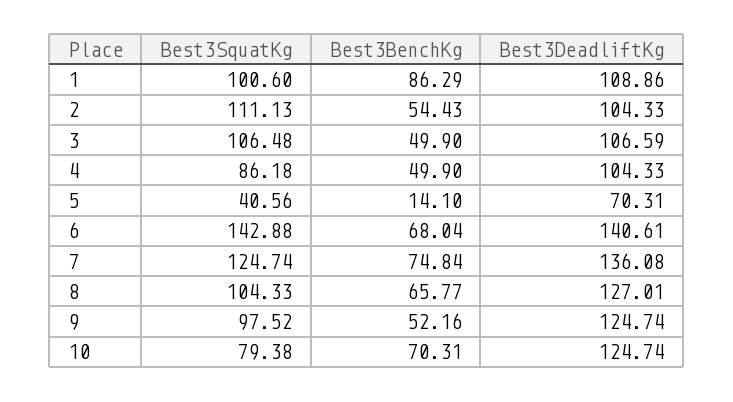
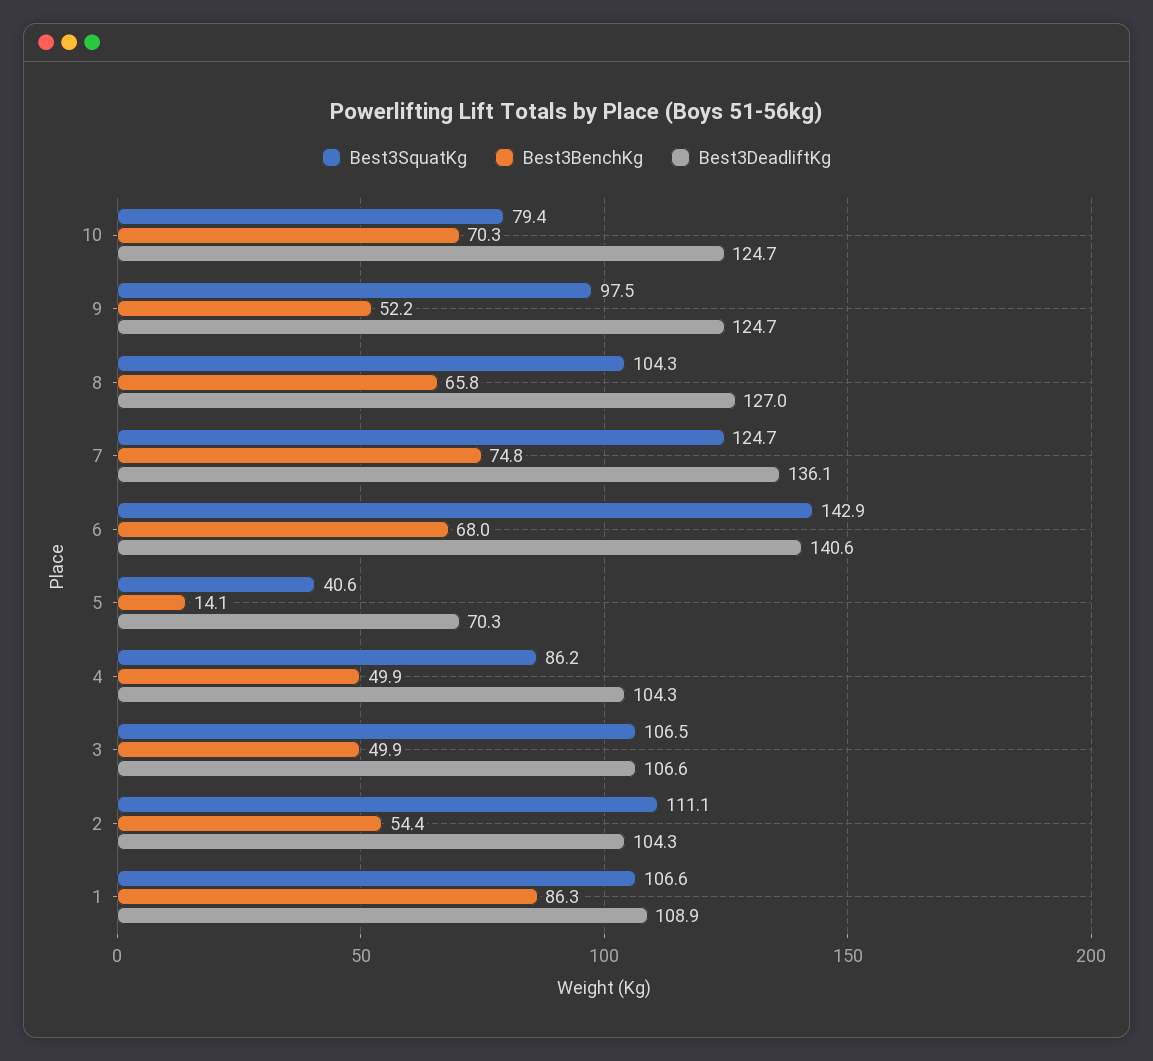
Best3SquatKg, 1: 100.6 -> 106.6

